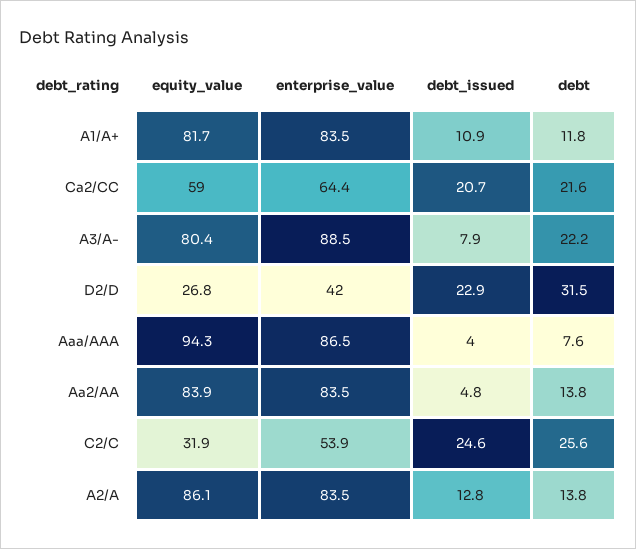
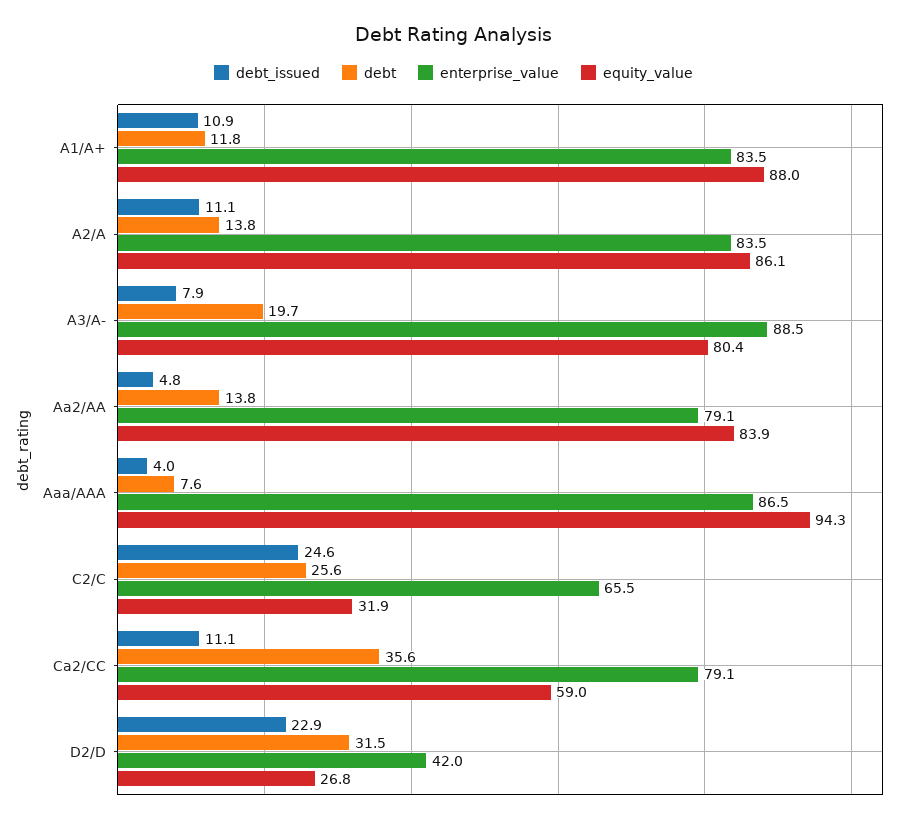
equity_value, A1/A+: 81.7 -> 88
enterprise_value, Ca2/CC: 64.4 -> 79.1
debt_issued, Ca2/CC: 20.7 -> 11.1
debt, Ca2/CC: 21.6 -> 35.6
debt, A3/A-: 22.2 -> 19.7
enterprise_value, Aa2/AA: 83.5 -> 79.1
enterprise_value, C2/C: 53.9 -> 65.5
debt_issued, A2/A: 12.8 -> 11.1

